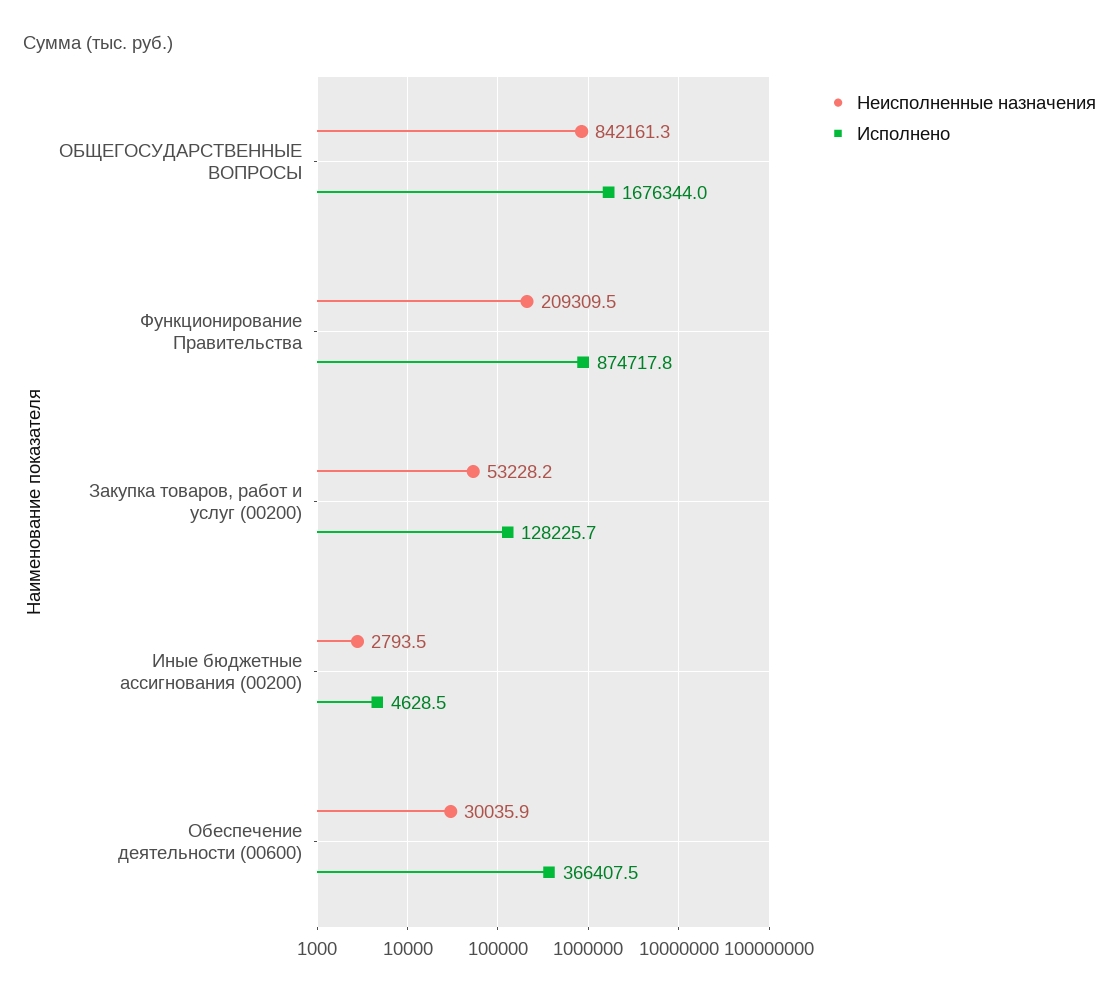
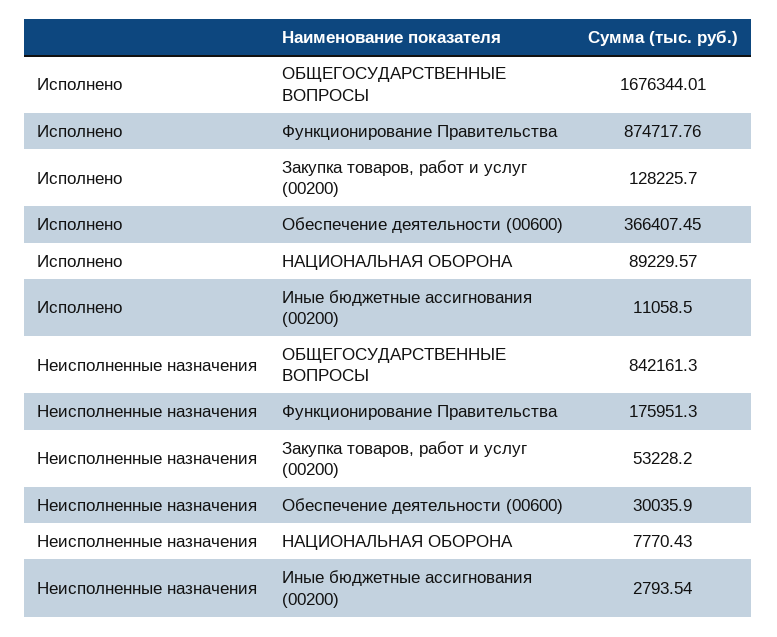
Неисполненные назначения, Функционирование Правительства: 209309.5 -> 175951.3
Исполнено, Иные бюджетные ассигнования (00200): 4628.5 -> 11058.5
Исполнено, НАЦИОНАЛЬНАЯ ОБОРОНА: none -> 89229.57
Неисполненные назначения, НАЦИОНАЛЬНАЯ ОБОРОНА: none -> 7770.43

